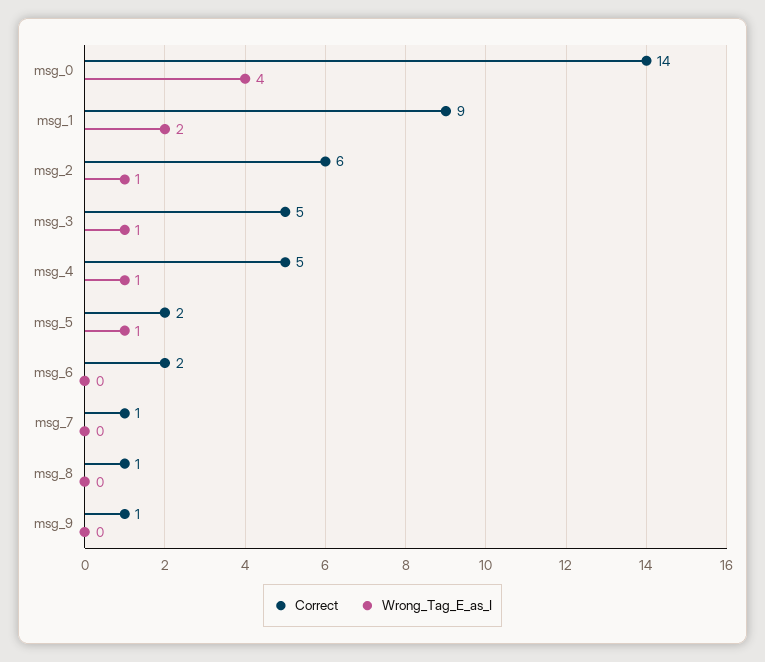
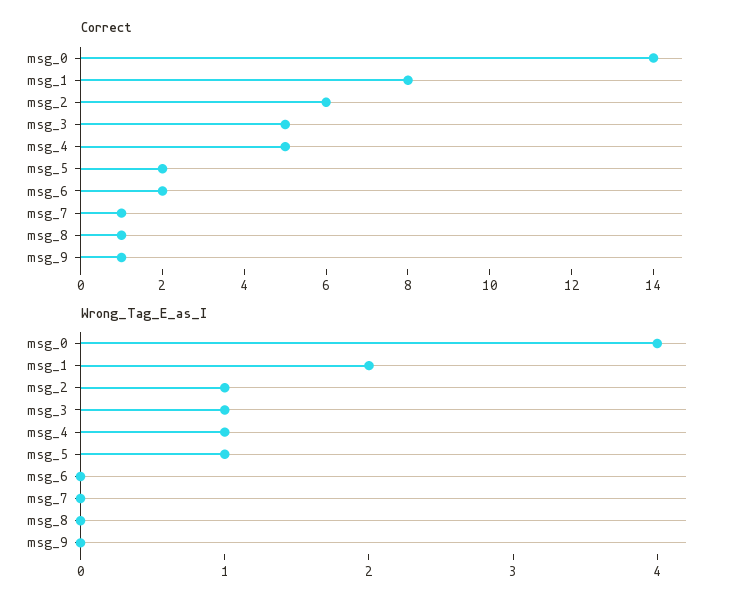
Correct, msg_1: 9 -> 8

